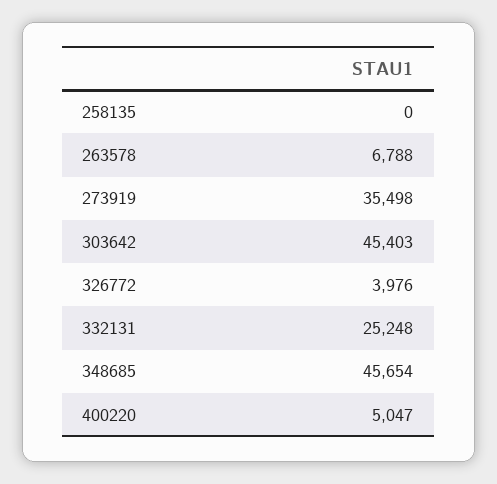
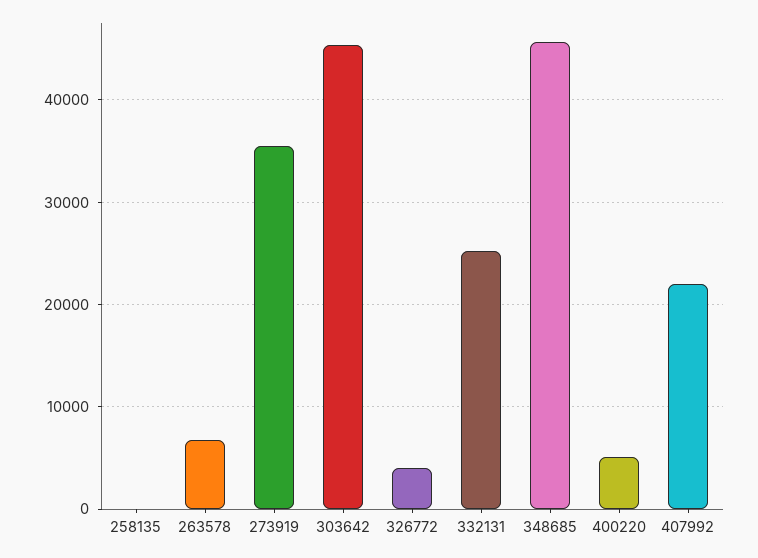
407992: none -> 22000

